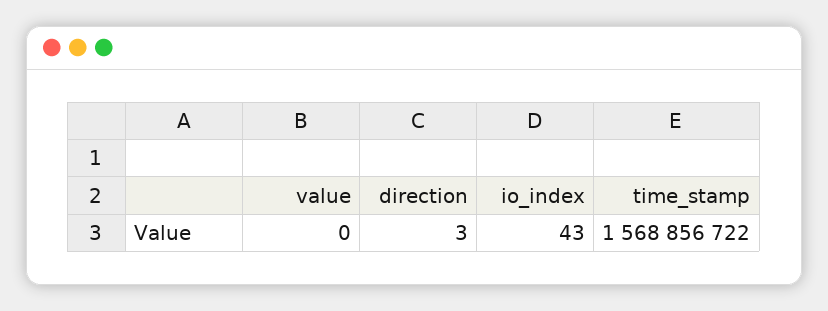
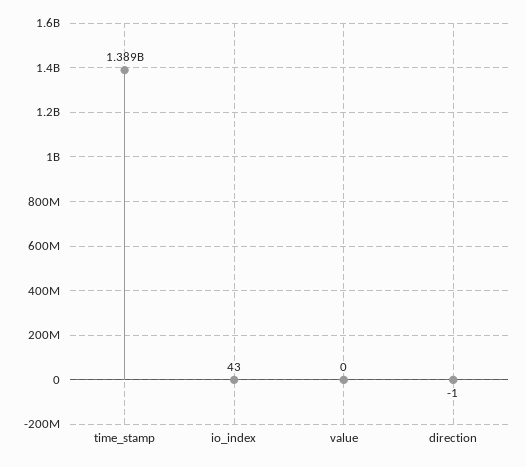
direction: 3 -> -1
time_stamp: 1568856722 -> 1389000000

